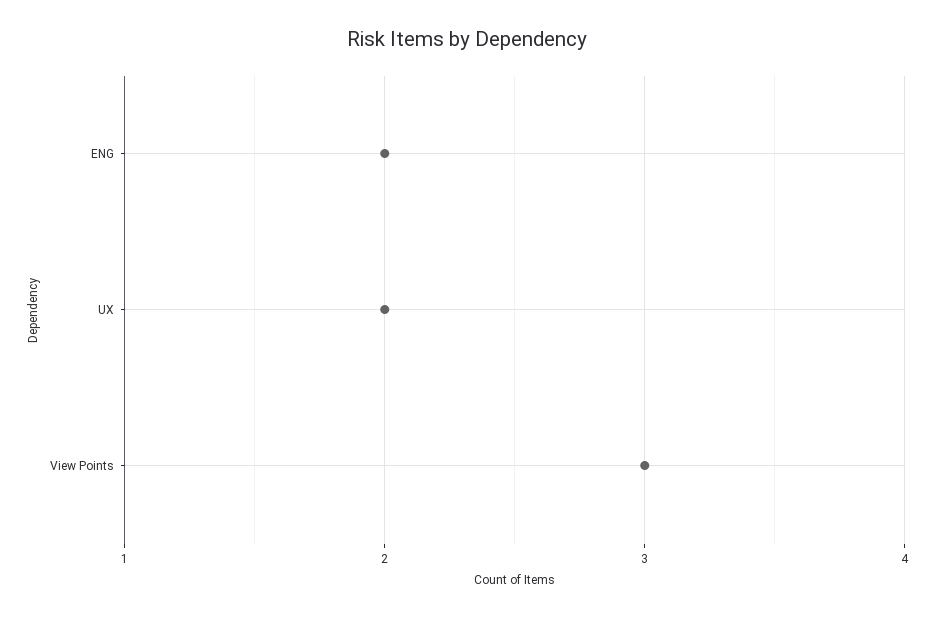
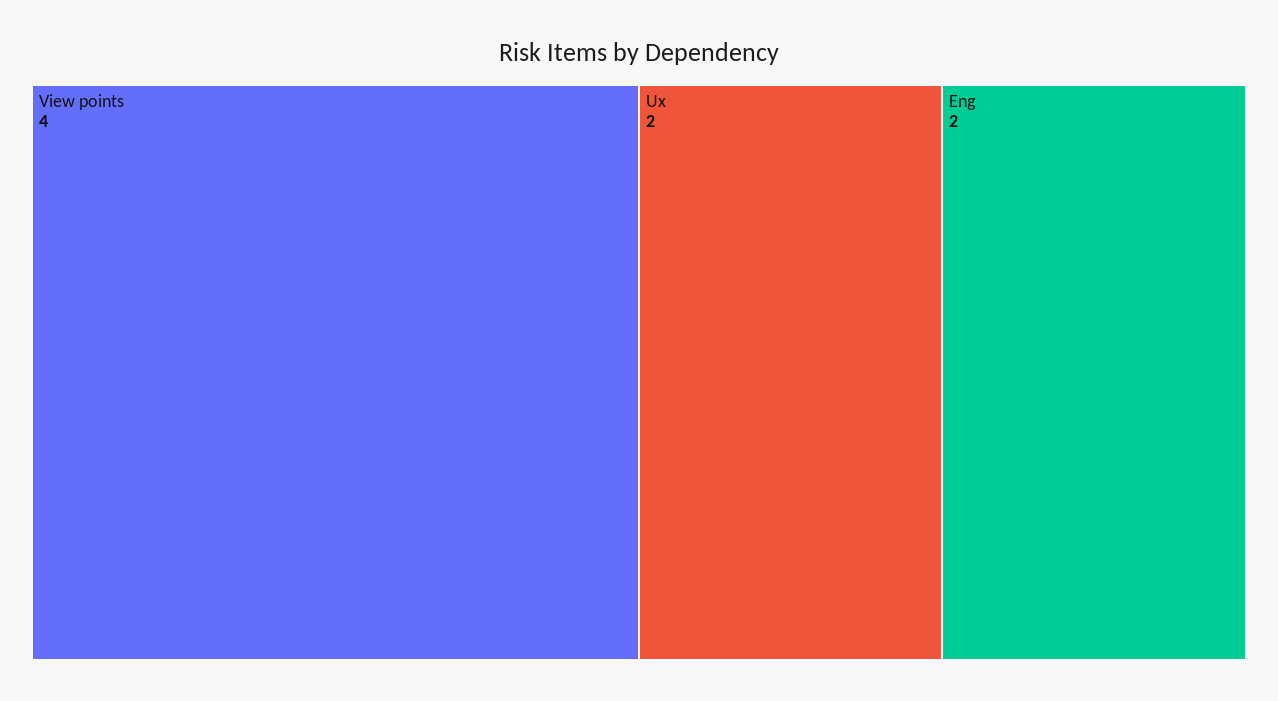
View Points: 3 -> 4

